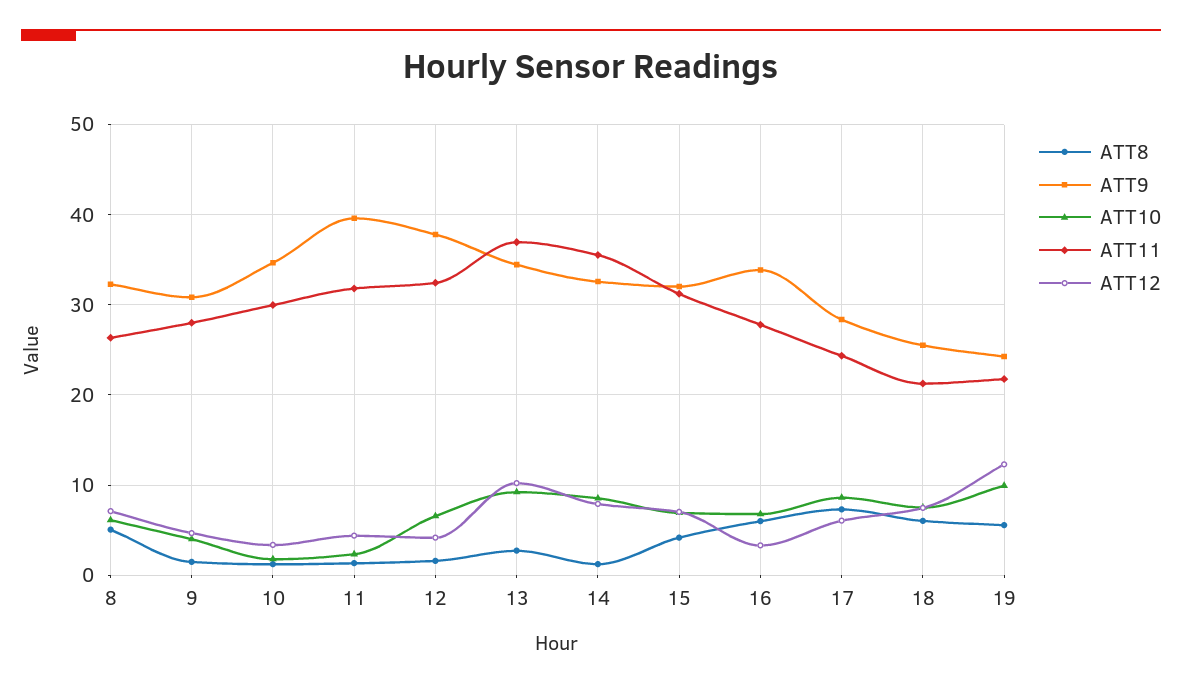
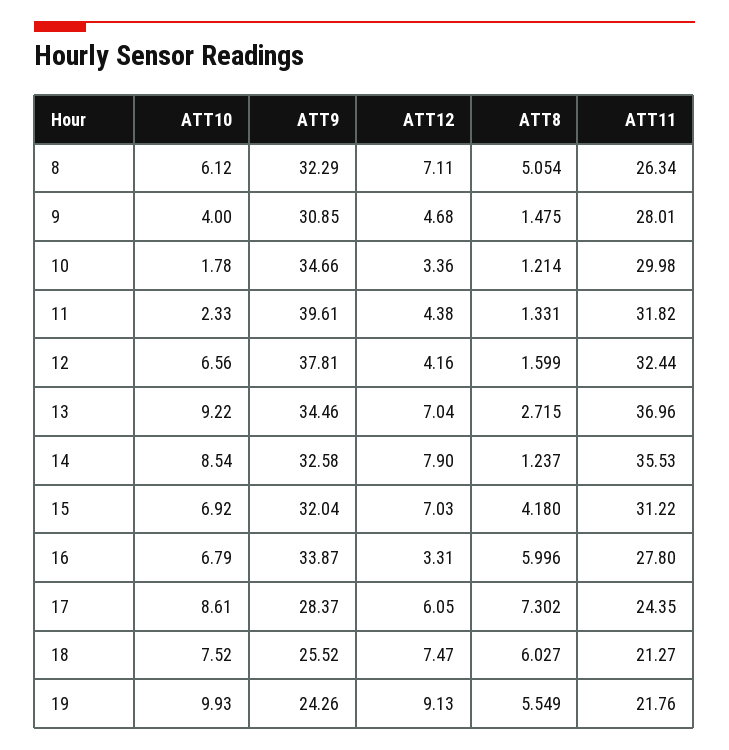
ATT12, 13: 10 -> 7.04
ATT12, 19: 12 -> 9.13

